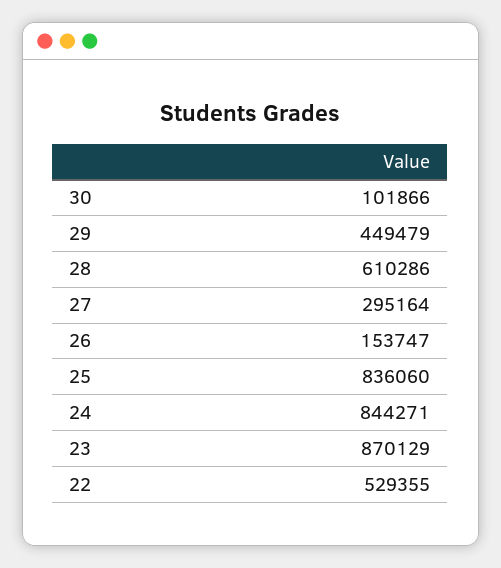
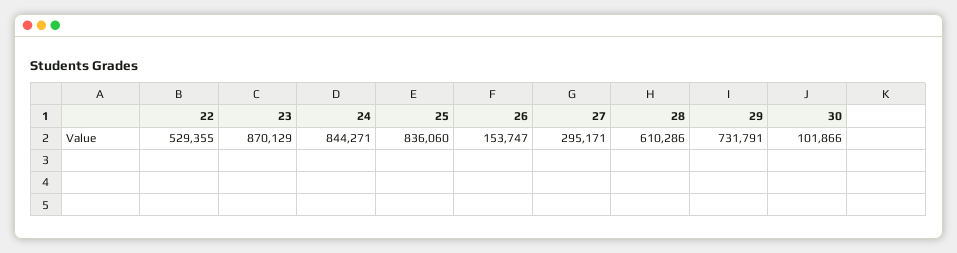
29: 449479 -> 731791
27: 295164 -> 295171

